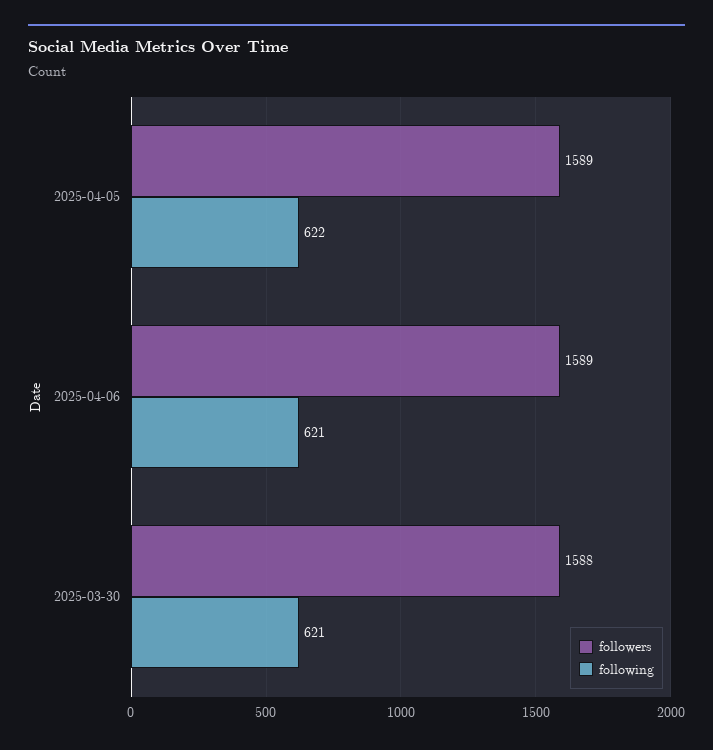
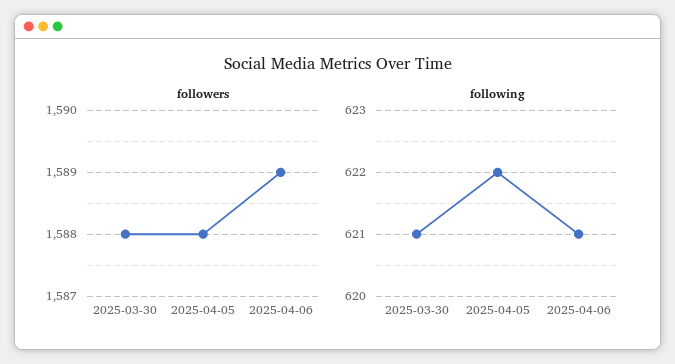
followers, 2025-04-05: 1589 -> 1588

